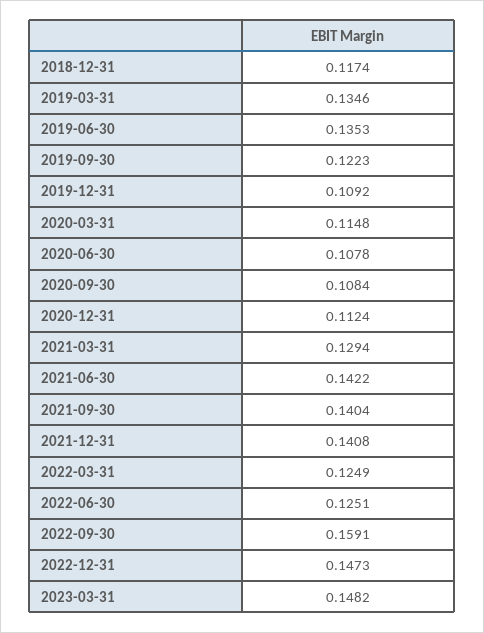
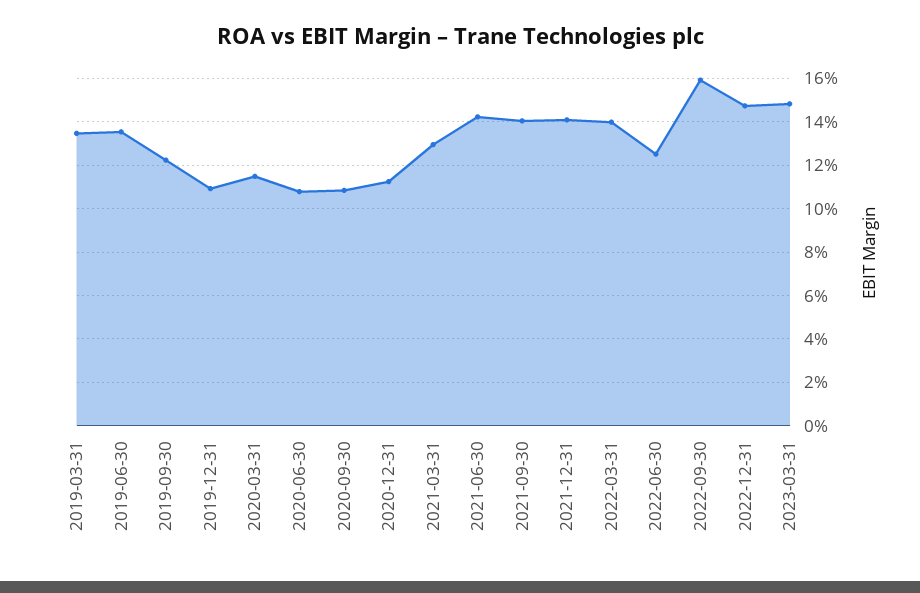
2018-12-31: 0.1174 -> none
2022-03-31: 0.1249 -> 0.14

